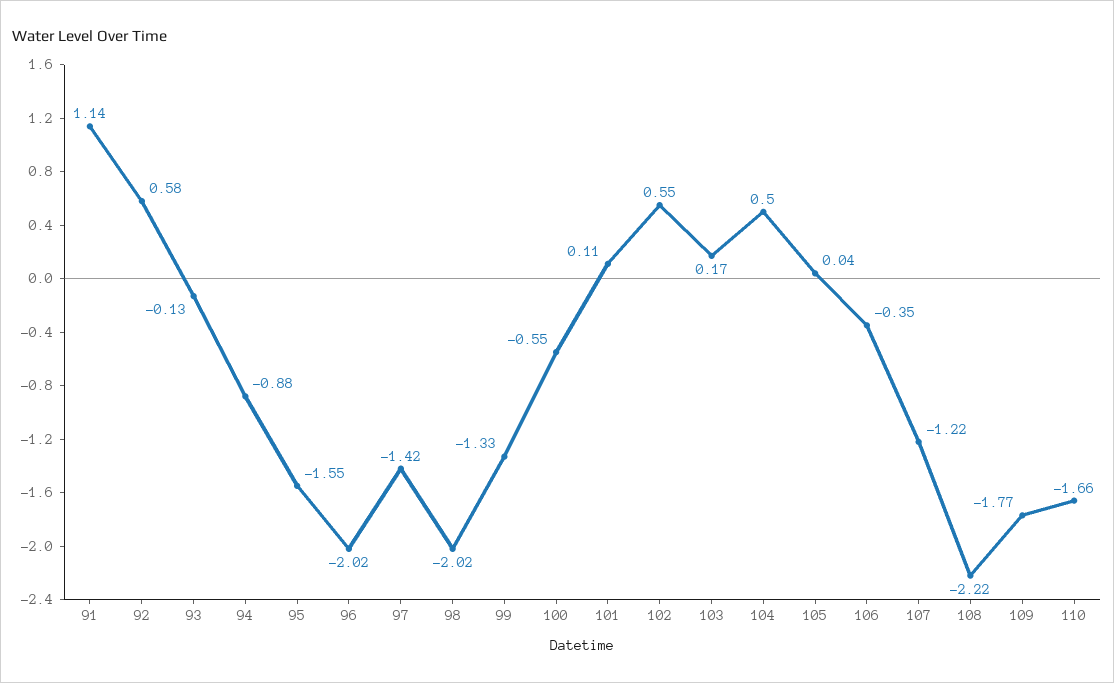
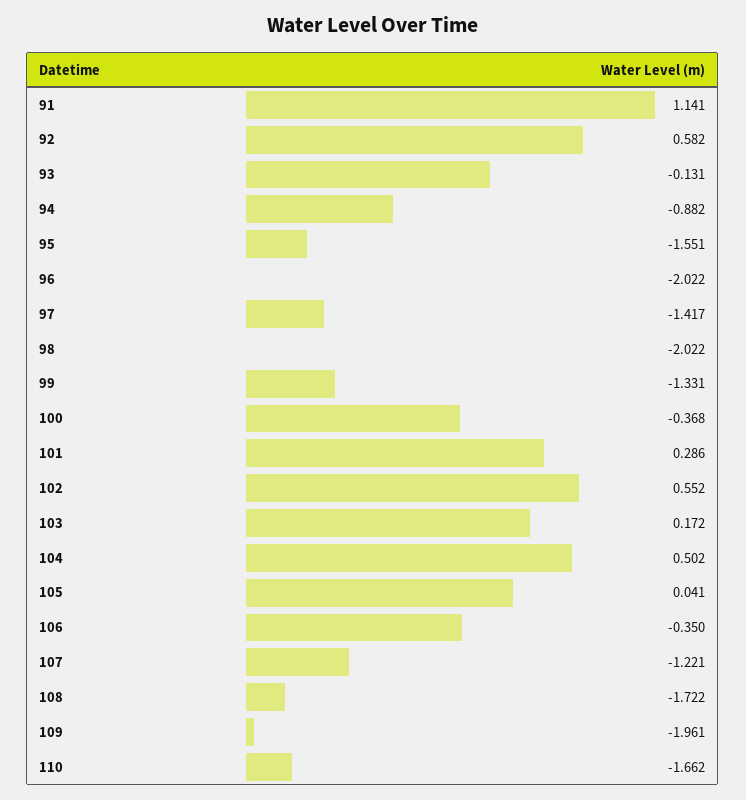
100: -0.55 -> -0.368
101: 0.11 -> 0.286
108: -2.22 -> -1.722
109: -1.77 -> -1.961

